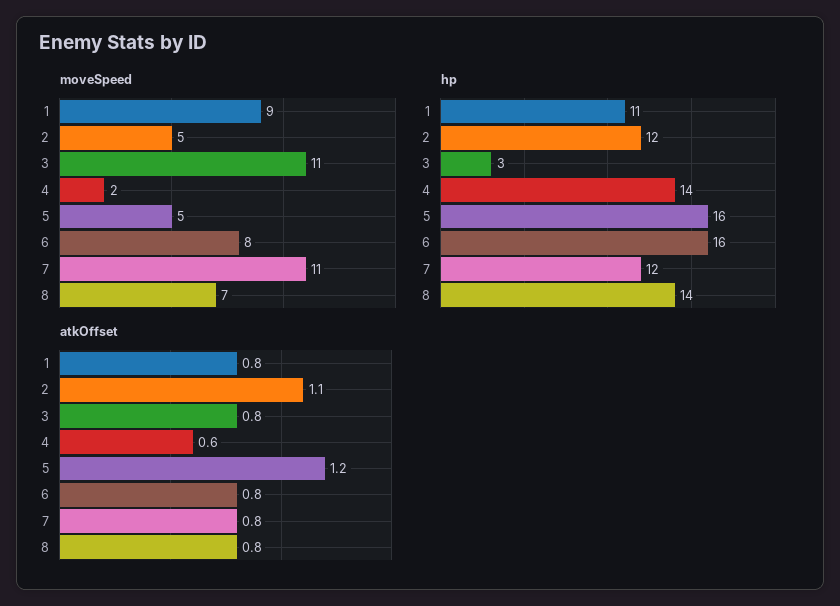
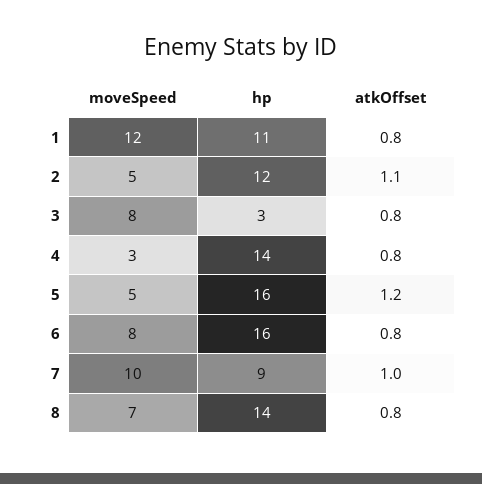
moveSpeed, 1: 9 -> 12
moveSpeed, 3: 11 -> 8
moveSpeed, 4: 2 -> 3
moveSpeed, 7: 11 -> 10
hp, 7: 12 -> 9
atkOffset, 4: 0.6 -> 0.8
atkOffset, 7: 0.8 -> 1

